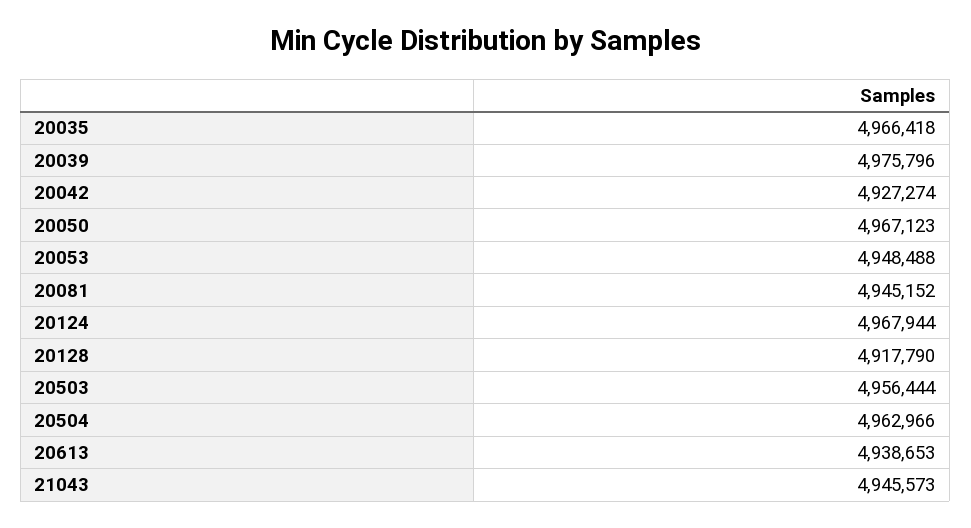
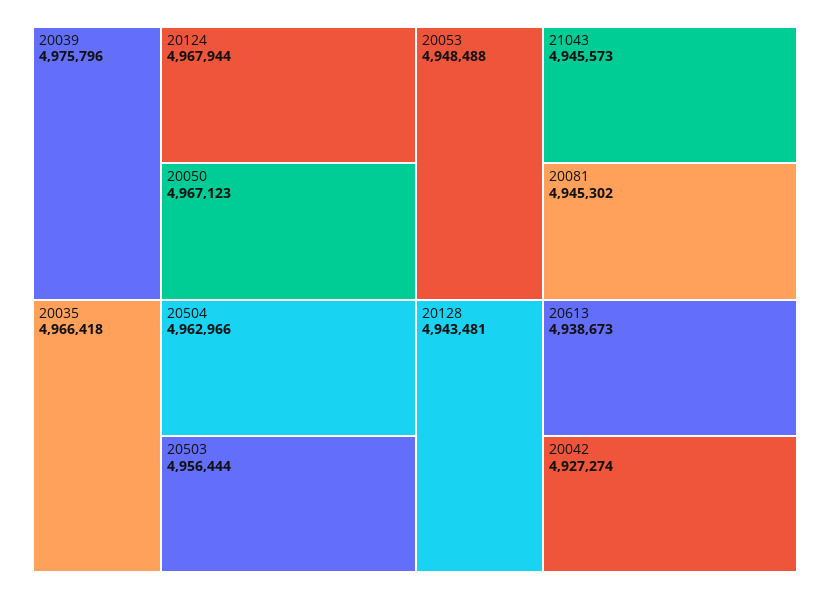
20081: 4945152 -> 4945302
20128: 4917790 -> 4943481
20613: 4938653 -> 4938673

